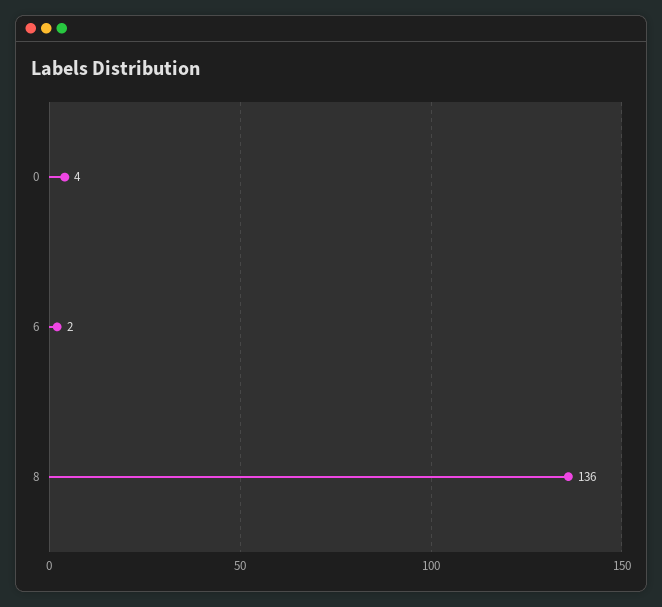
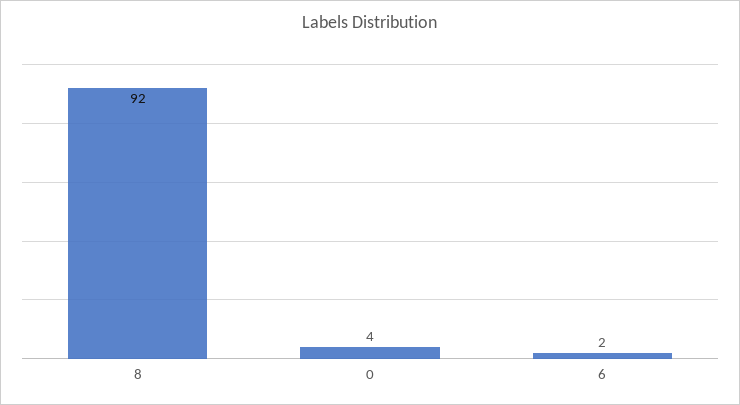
8: 136 -> 92

